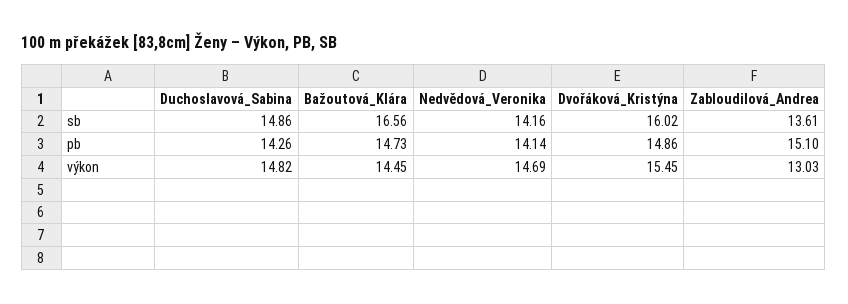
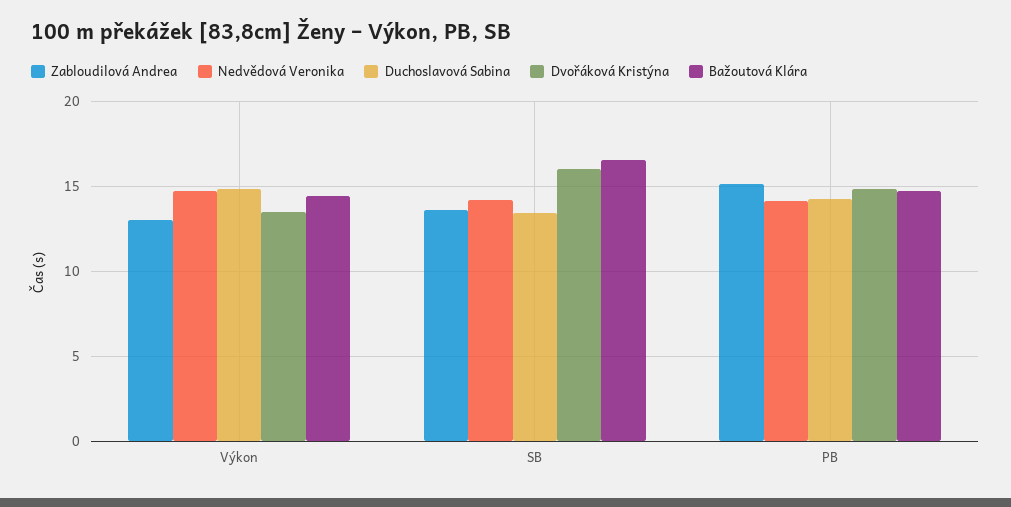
Duchoslavová_Sabina, sb: 14.86 -> 13.5
Dvořáková_Kristýna, výkon: 15.45 -> 13.5

